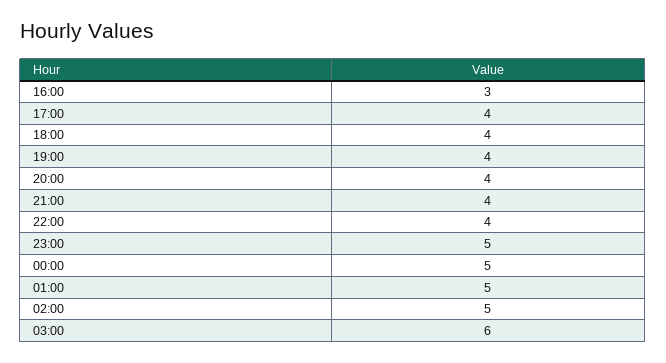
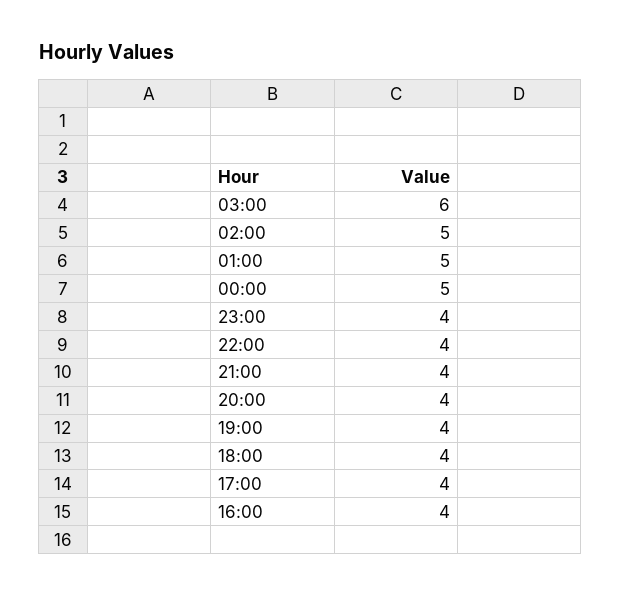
16:00: 3 -> 4
23:00: 5 -> 4

